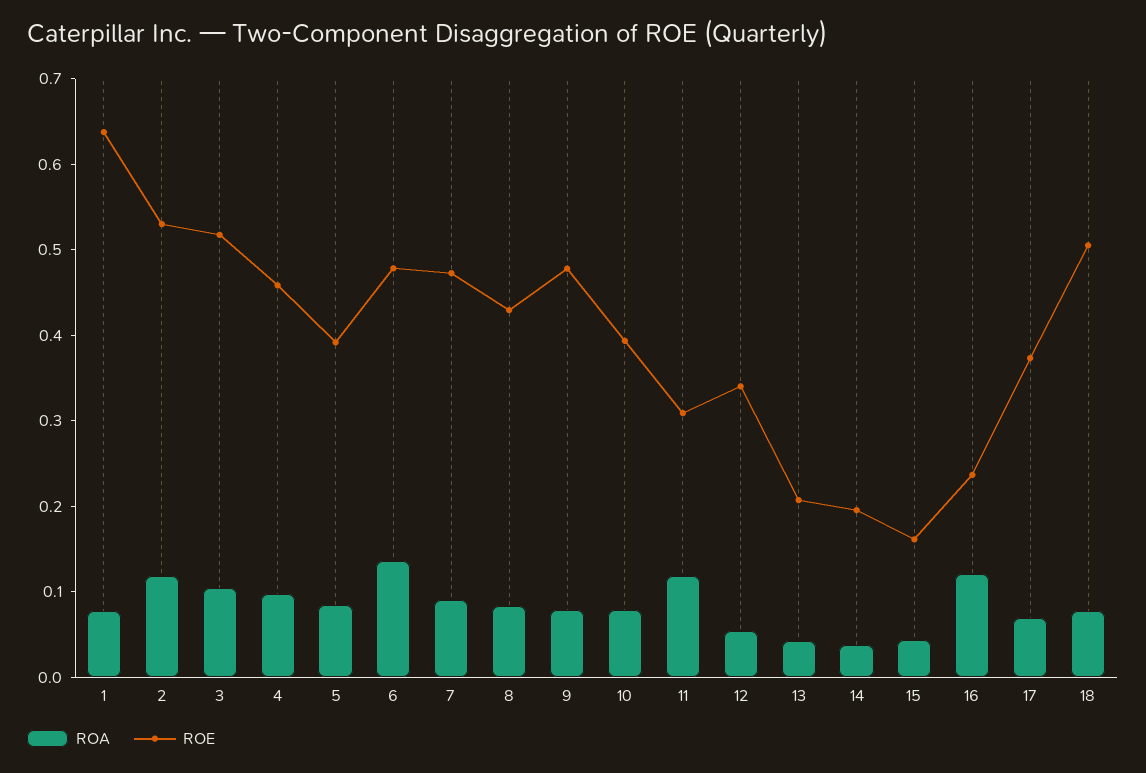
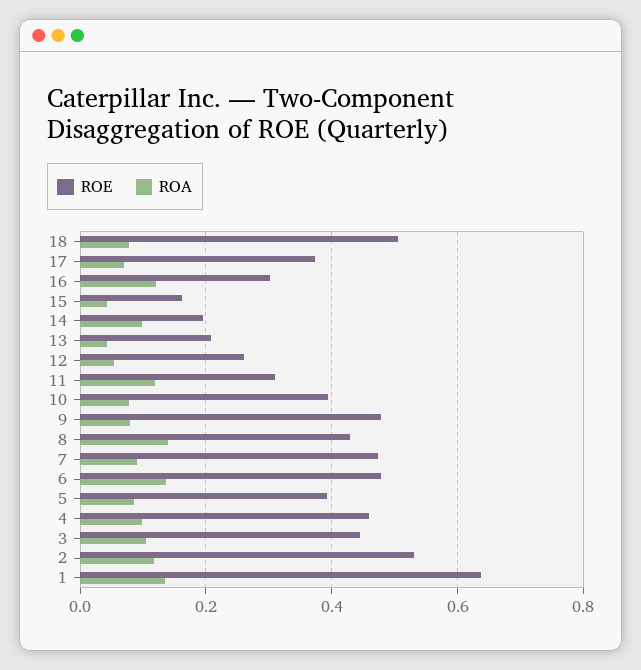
ROA, 1: 0.08 -> 0.14
ROE, 3: 0.52 -> 0.44
ROA, 8: 0.08 -> 0.14
ROE, 12: 0.34 -> 0.26
ROA, 14: 0.04 -> 0.1
ROE, 16: 0.24 -> 0.3

